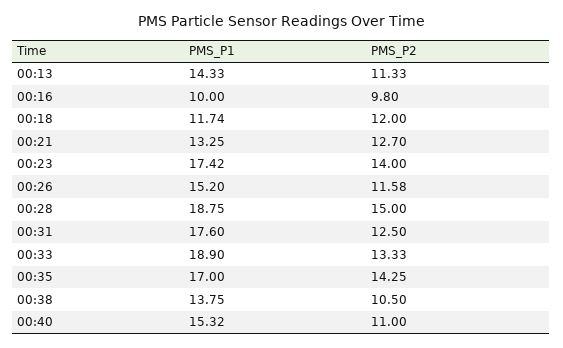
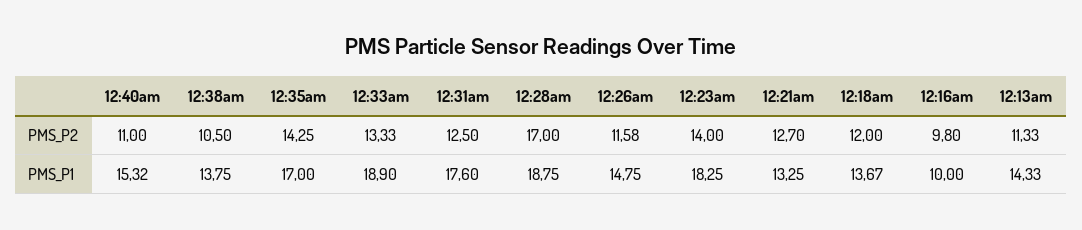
PMS_P1, 00:18: 11.74 -> 13.67
PMS_P1, 00:23: 17.42 -> 18.25
PMS_P1, 00:26: 15.2 -> 14.75
PMS_P2, 00:28: 15 -> 17

